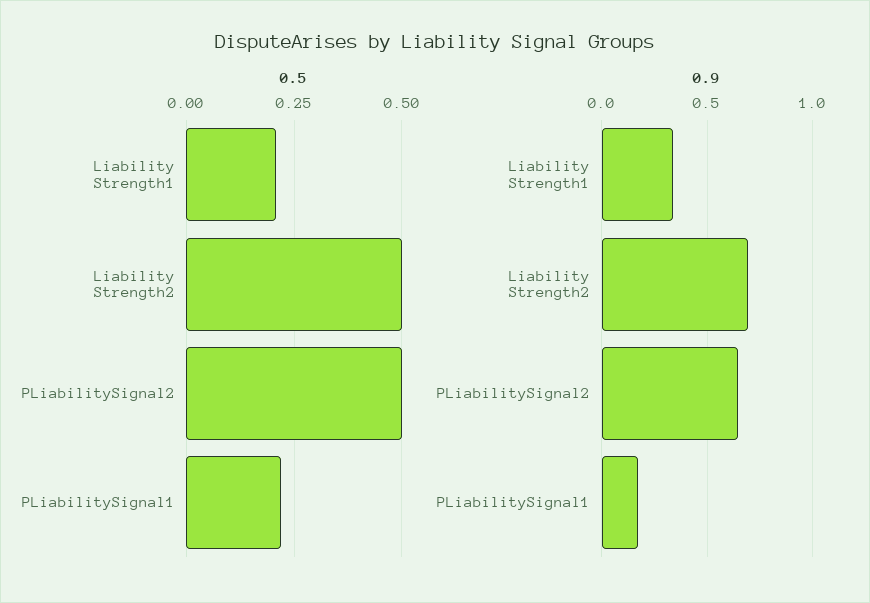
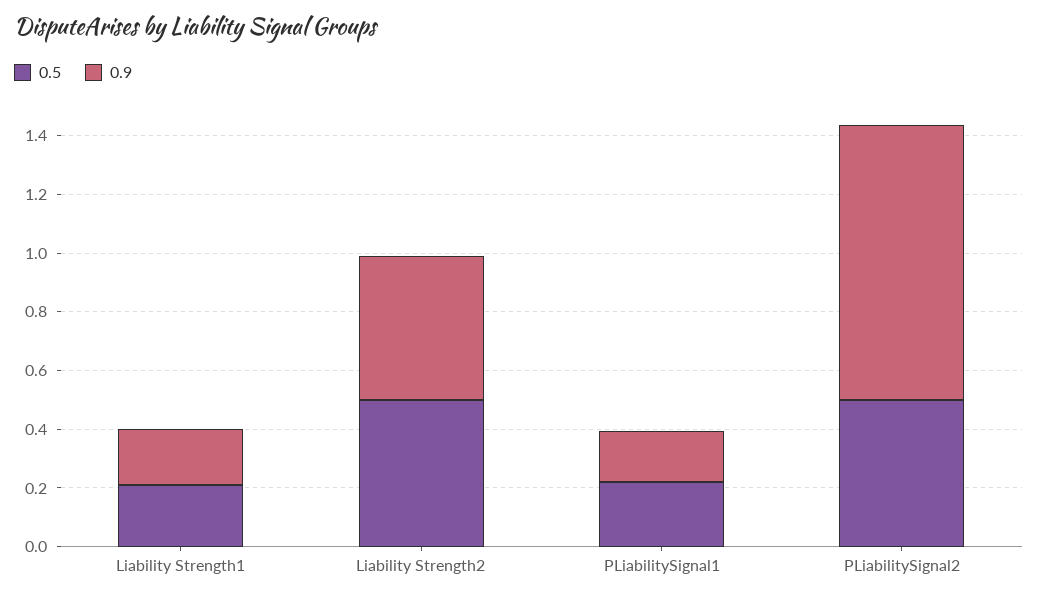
0.9, Liability Strength1: 0.35 -> 0.2
0.9, Liability Strength2: 0.7 -> 0.5
0.9, PLiabilitySignal2: 0.65 -> 0.95

